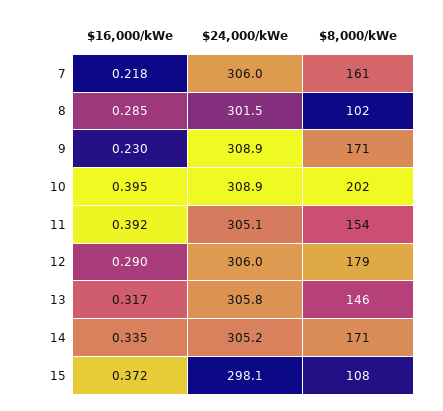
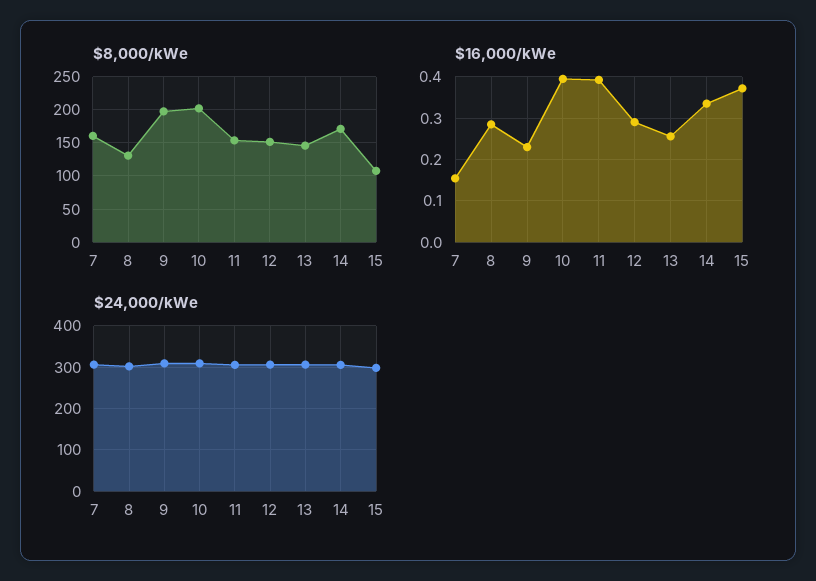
$16,000/kWe, 7: 0.218 -> 0.16
$8,000/kWe, 8: 102 -> 130
$8,000/kWe, 9: 171 -> 200
$8,000/kWe, 12: 179 -> 150
$16,000/kWe, 13: 0.317 -> 0.26

